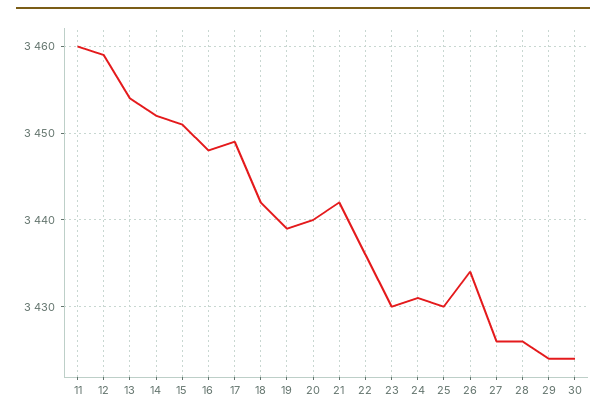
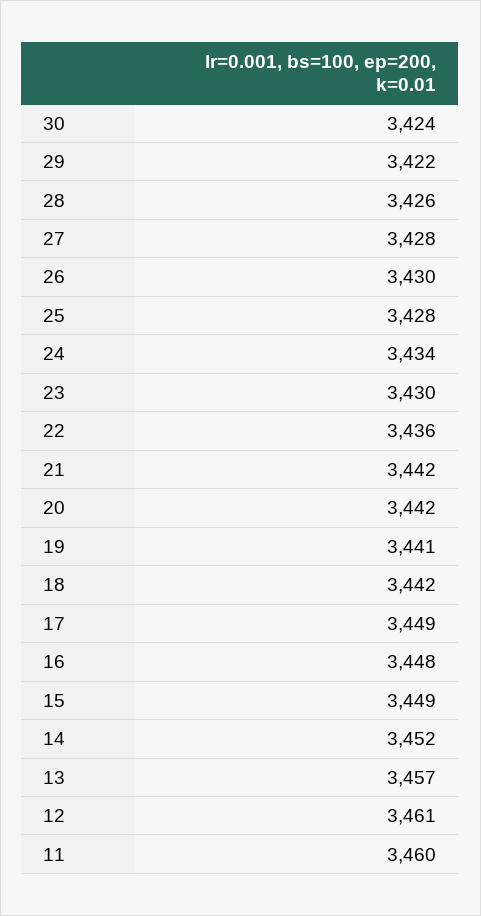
12: 3459 -> 3461
13: 3454 -> 3457
15: 3451 -> 3449
19: 3439 -> 3441
20: 3440 -> 3442
24: 3431 -> 3434
25: 3430 -> 3428
26: 3434 -> 3430
27: 3426 -> 3428
29: 3424 -> 3422

